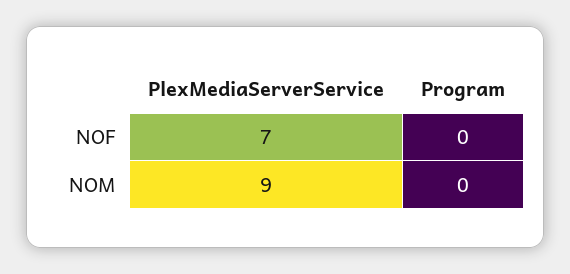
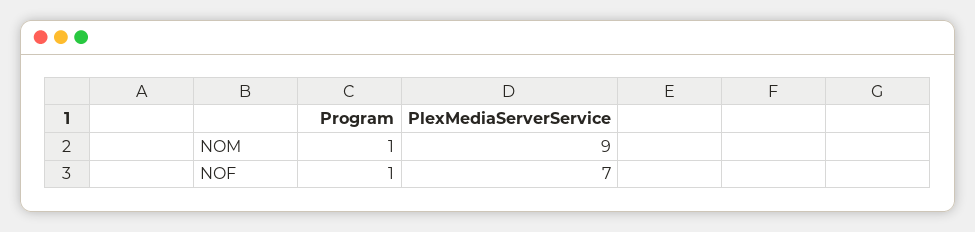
Program, NOF: 0 -> 1
Program, NOM: 0 -> 1

